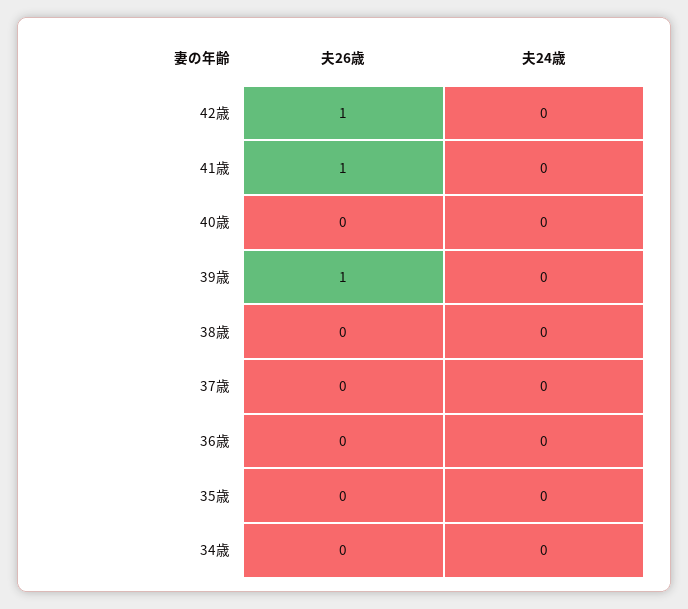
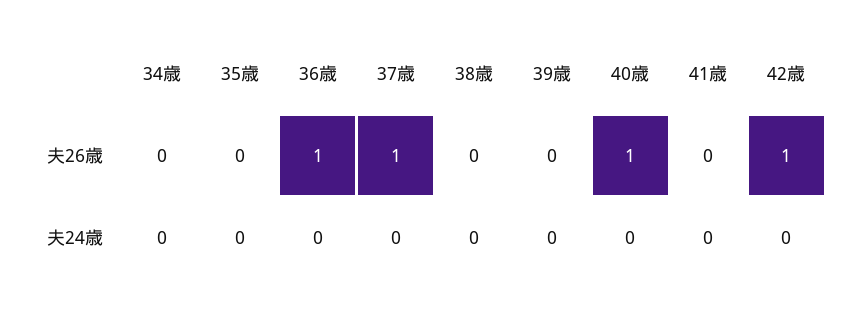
夫26歳, 41歳: 1 -> 0
夫26歳, 40歳: 0 -> 1
夫26歳, 39歳: 1 -> 0
夫26歳, 37歳: 0 -> 1
夫26歳, 36歳: 0 -> 1

